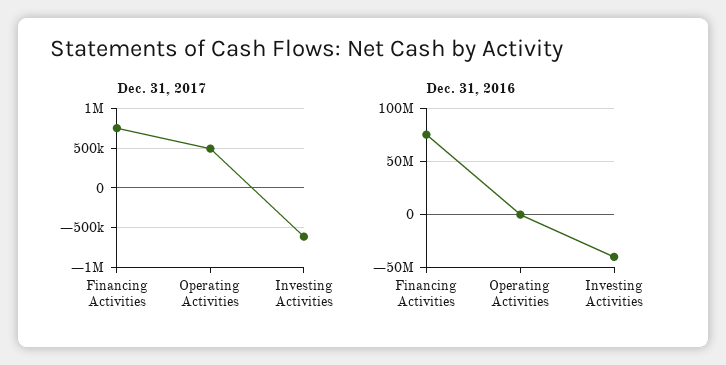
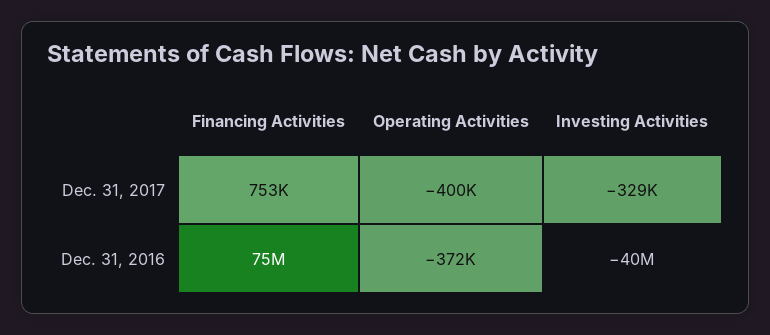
Dec. 31, 2017, Operating Activities: 500000 -> -400000
Dec. 31, 2017, Investing Activities: -600000 -> -329000

